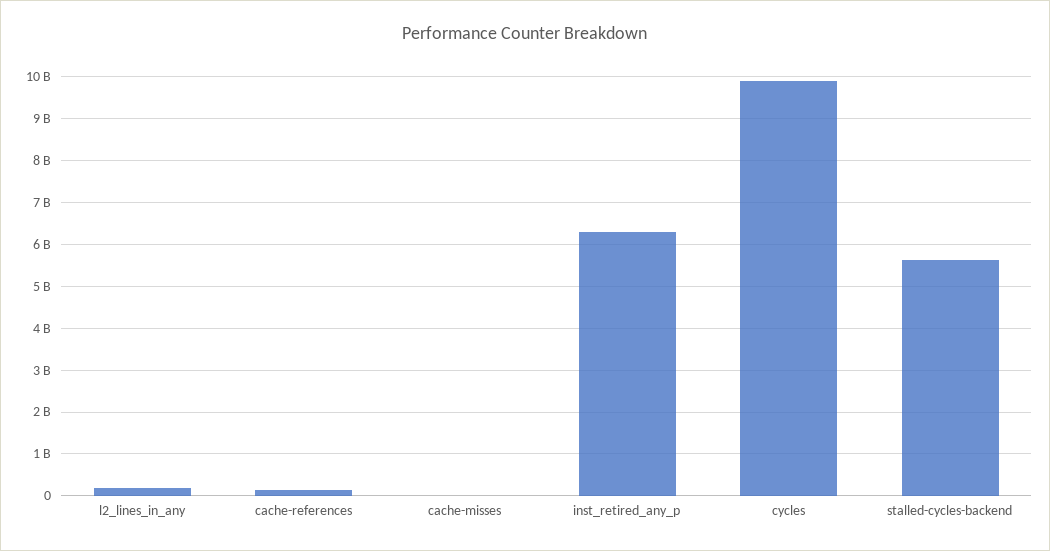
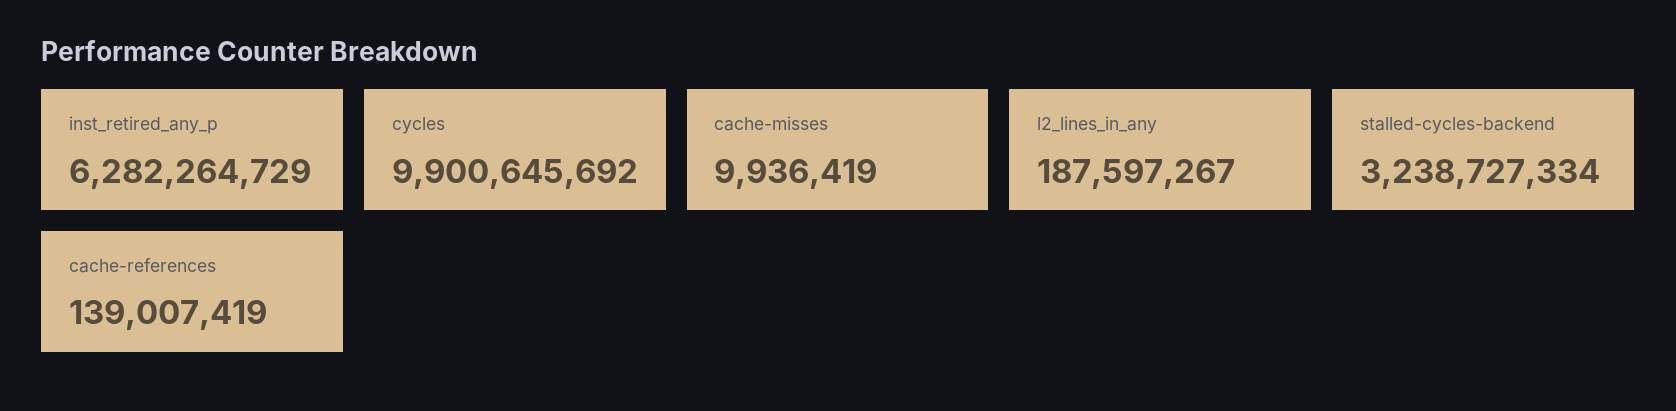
stalled-cycles-backend: 5600000000 -> 3238727334

